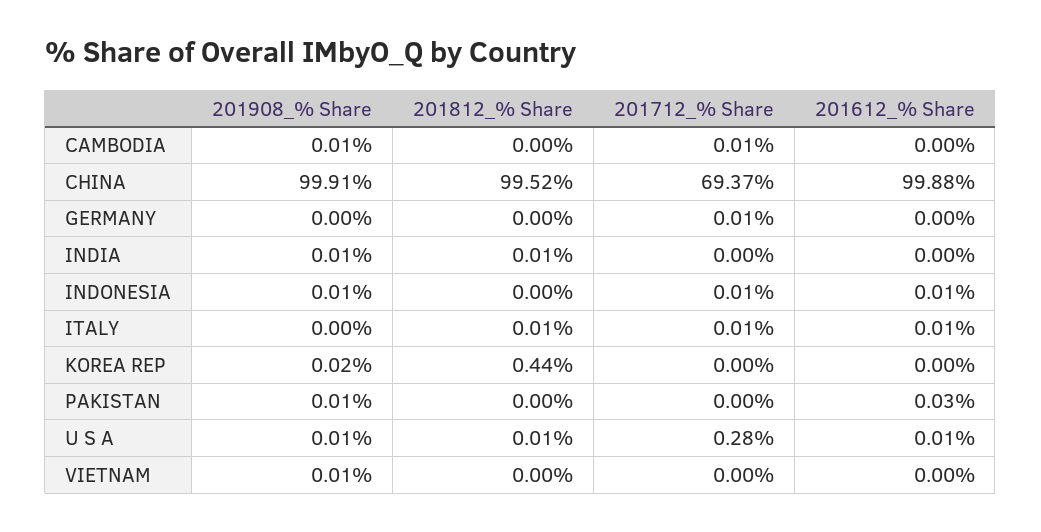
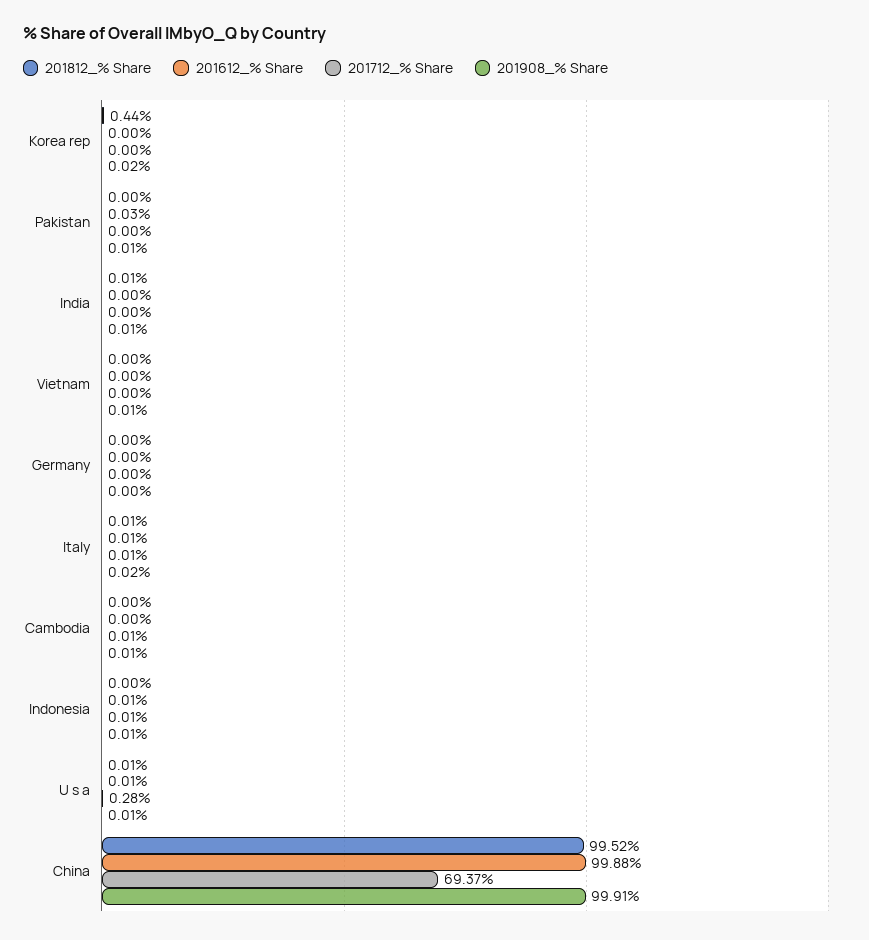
201712_% Share, GERMANY: 0.01 -> 0
201908_% Share, ITALY: 0 -> 0.02

